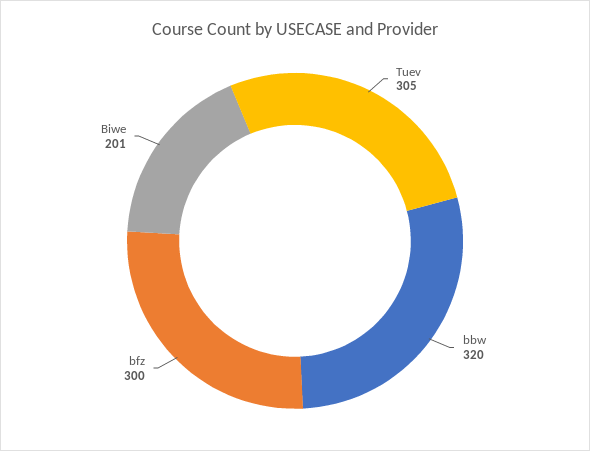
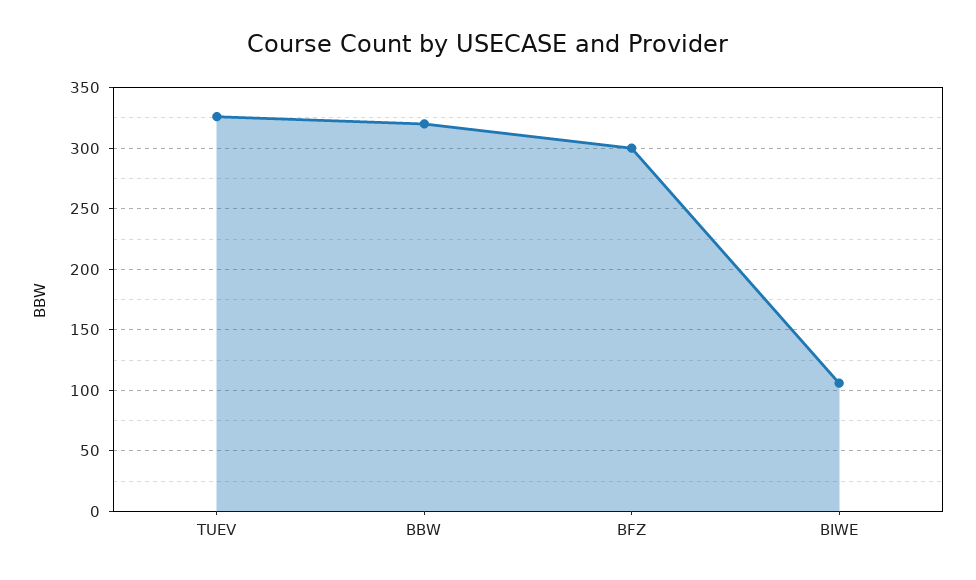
Tuev: 305 -> 325
Biwe: 201 -> 105

